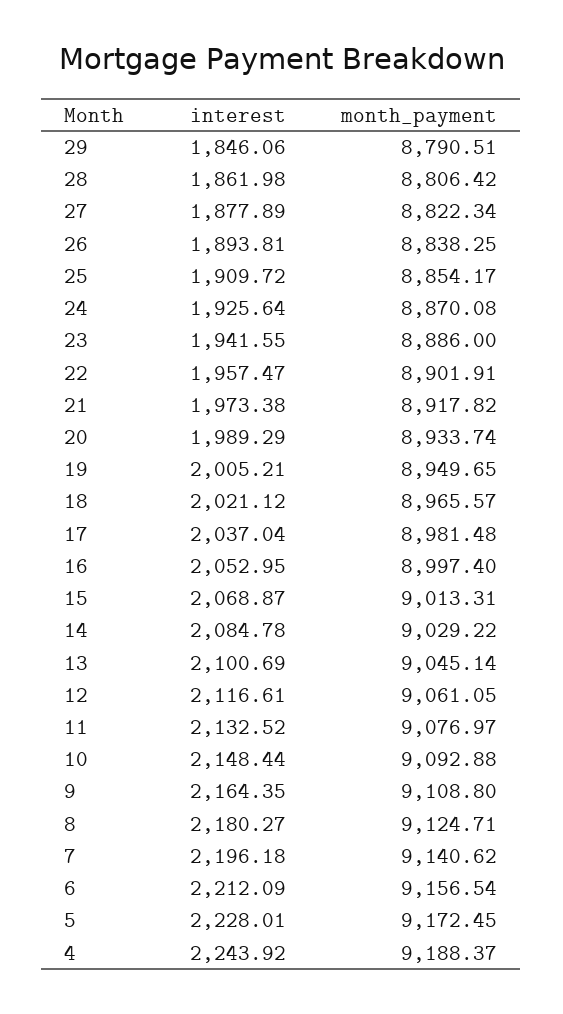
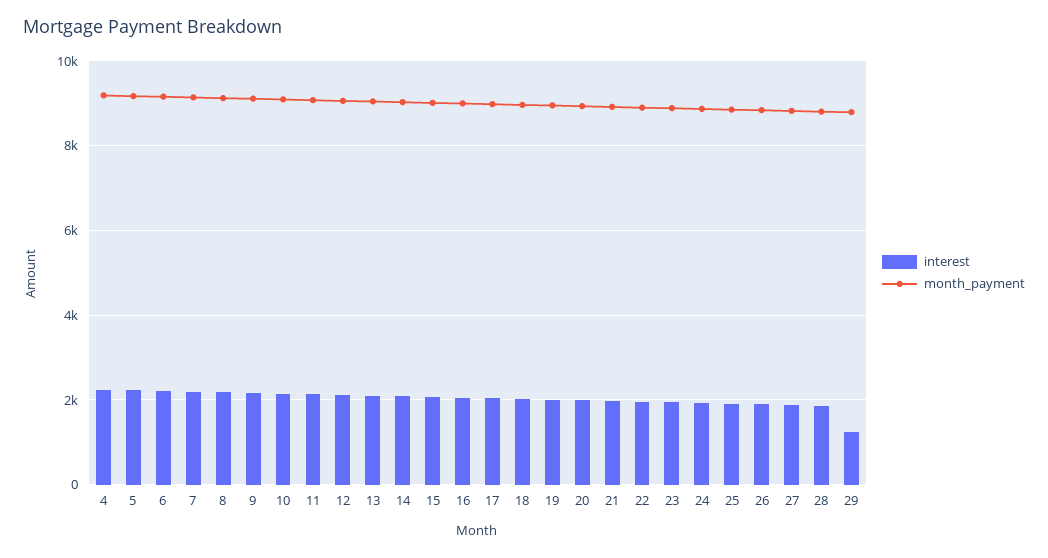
interest, 29: 1846.06 -> 1200

